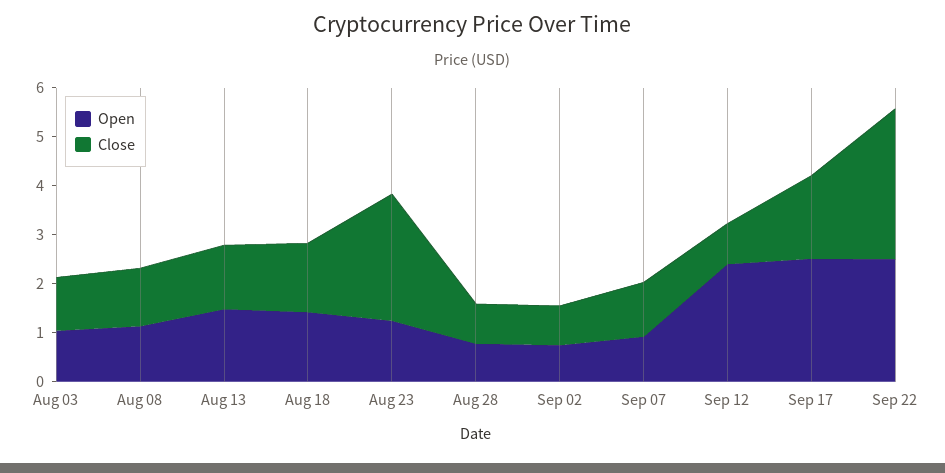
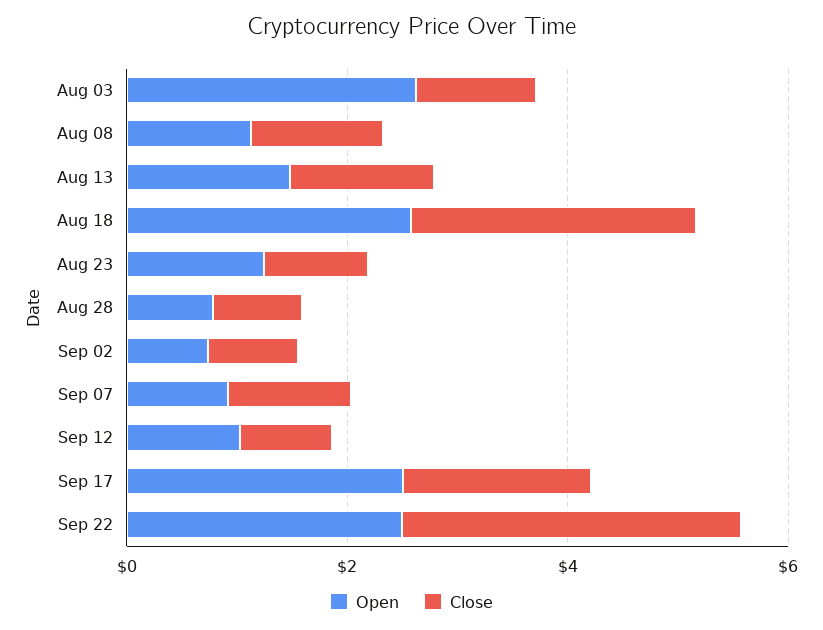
Open, Aug 03: 1 -> 2.5
Open, Aug 18: 1.4 -> 2.5
Close, Aug 18: 1.4 -> 2.5
Close, Aug 23: 2.6 -> 1
Open, Sep 12: 2.4 -> 1

